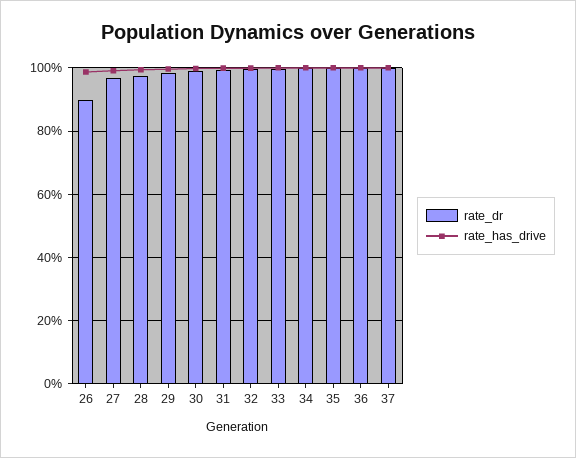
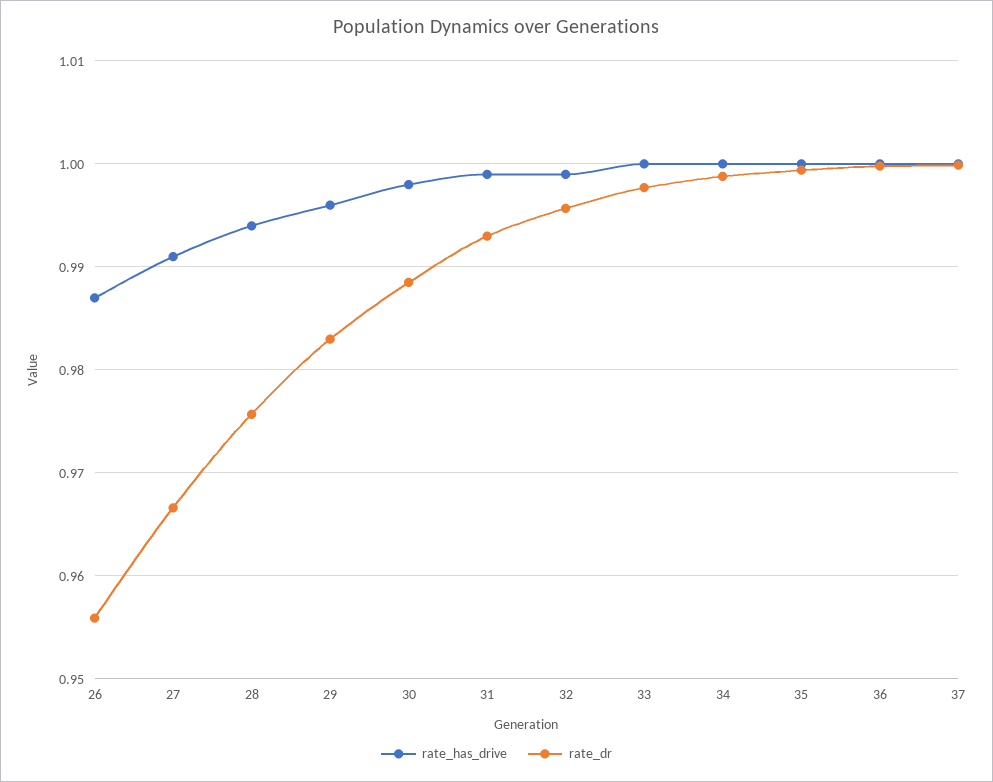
rate_dr, 26: 0.9 -> 0.956

